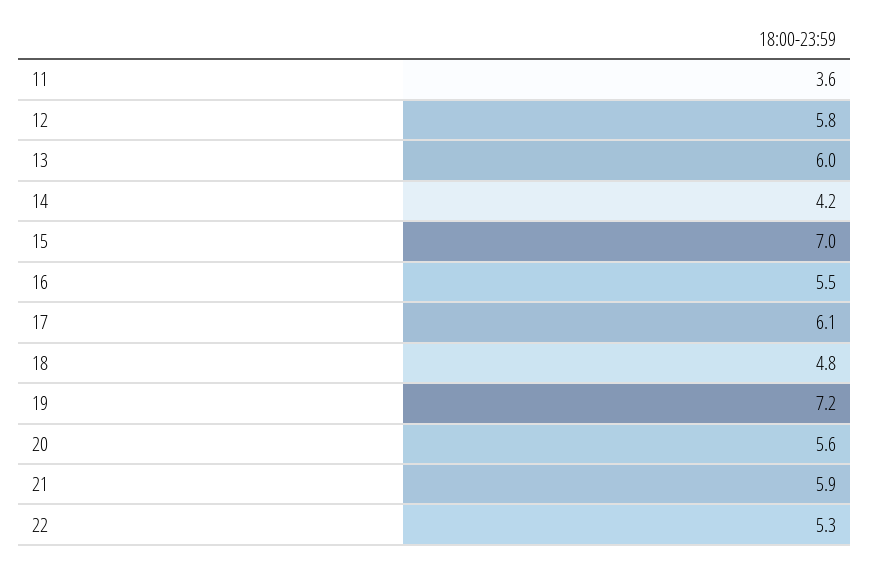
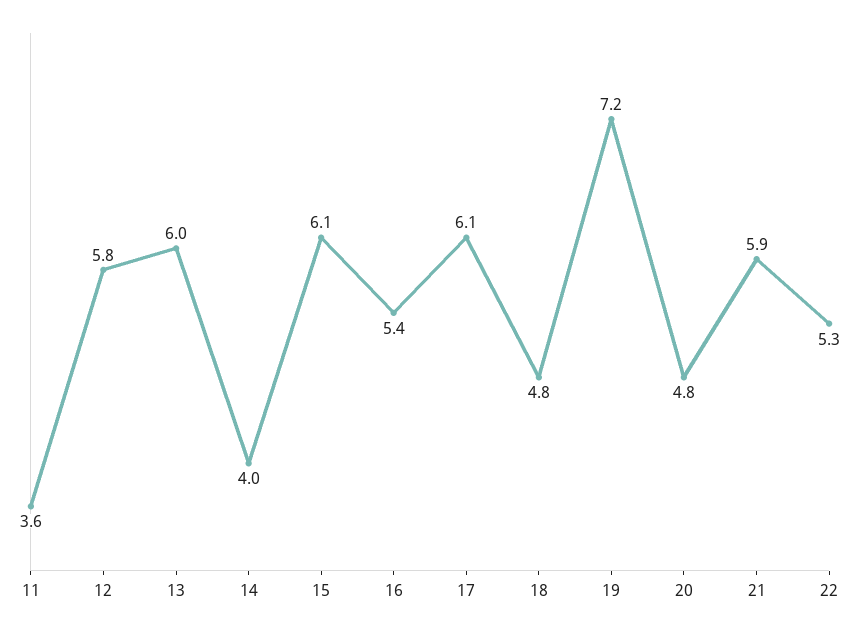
14: 4.2 -> 4
15: 7 -> 6.1
16: 5.5 -> 5.4
20: 5.6 -> 4.8

